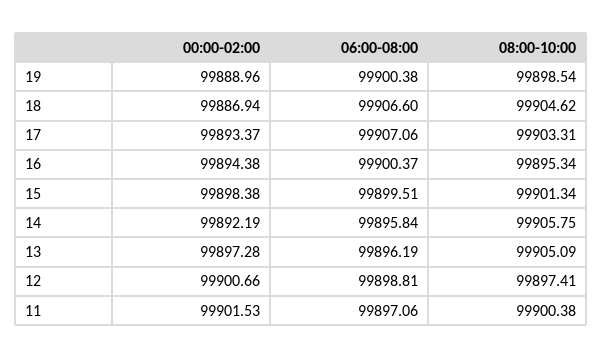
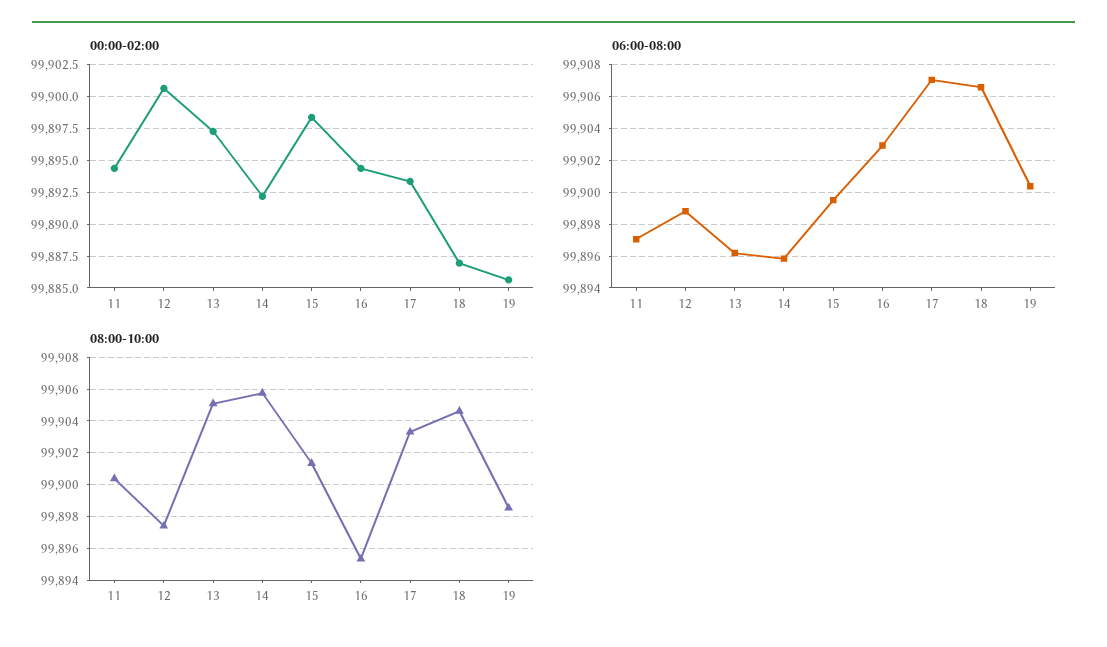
00:00-02:00, 19: 99888.96 -> 99885.5
06:00-08:00, 16: 99900.37 -> 99903
00:00-02:00, 11: 99901.53 -> 99894.5

